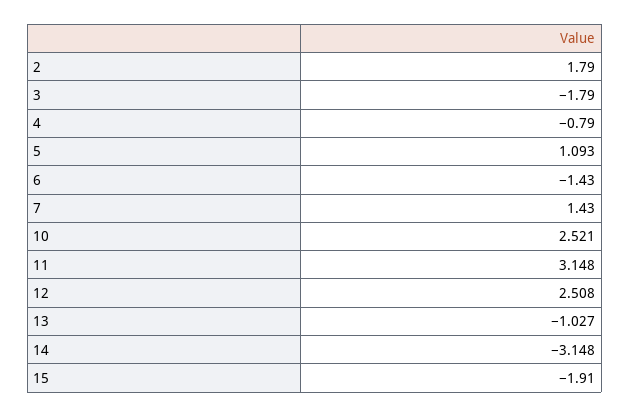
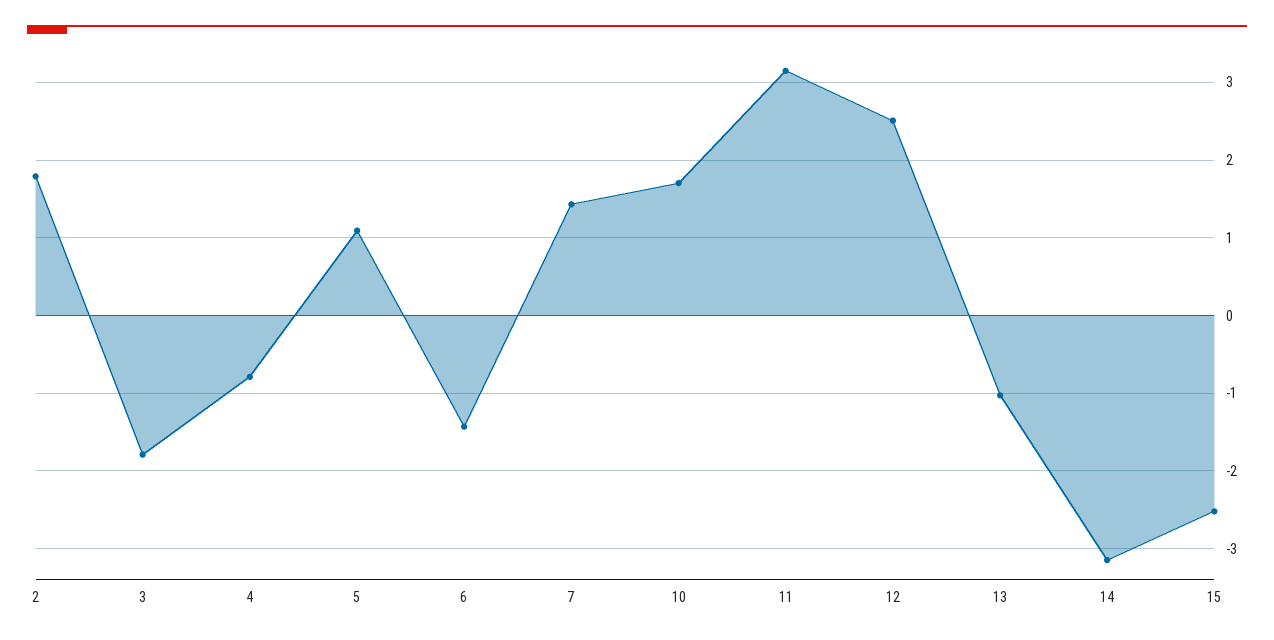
10: 2.521 -> 1.7
15: -1.91 -> -2.5

